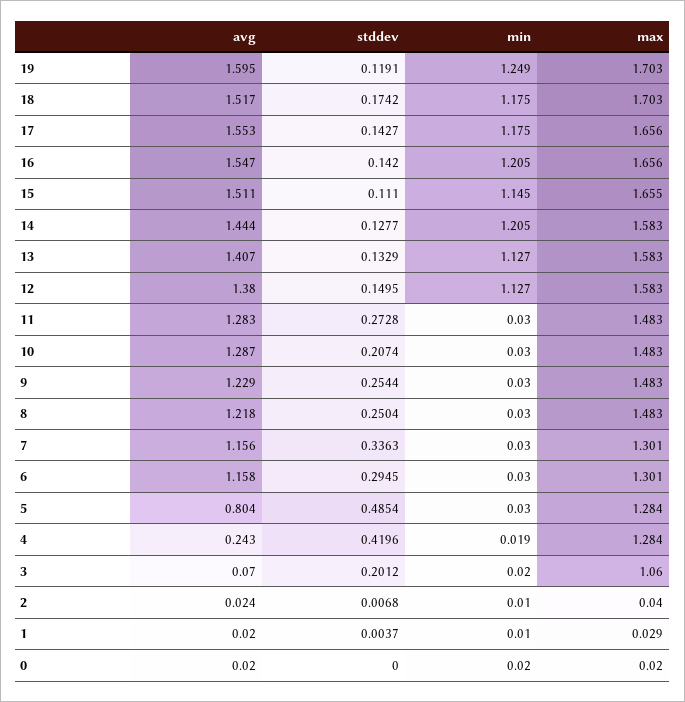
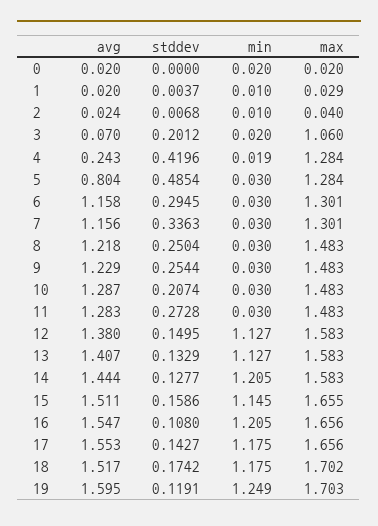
max, 18: 1.703 -> 1.702
stddev, 16: 0.142 -> 0.108
stddev, 15: 0.111 -> 0.1586

